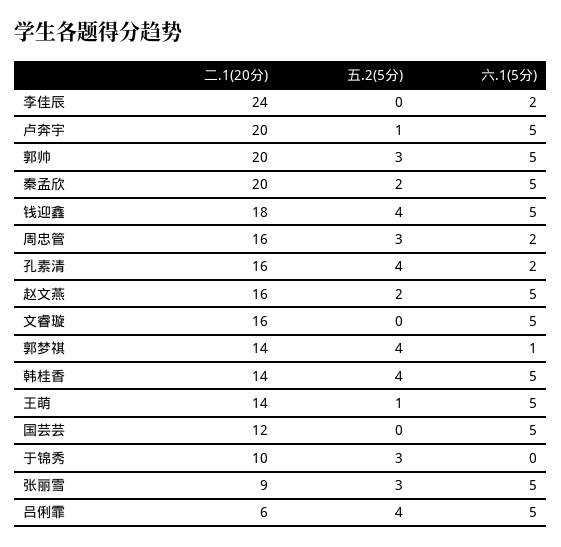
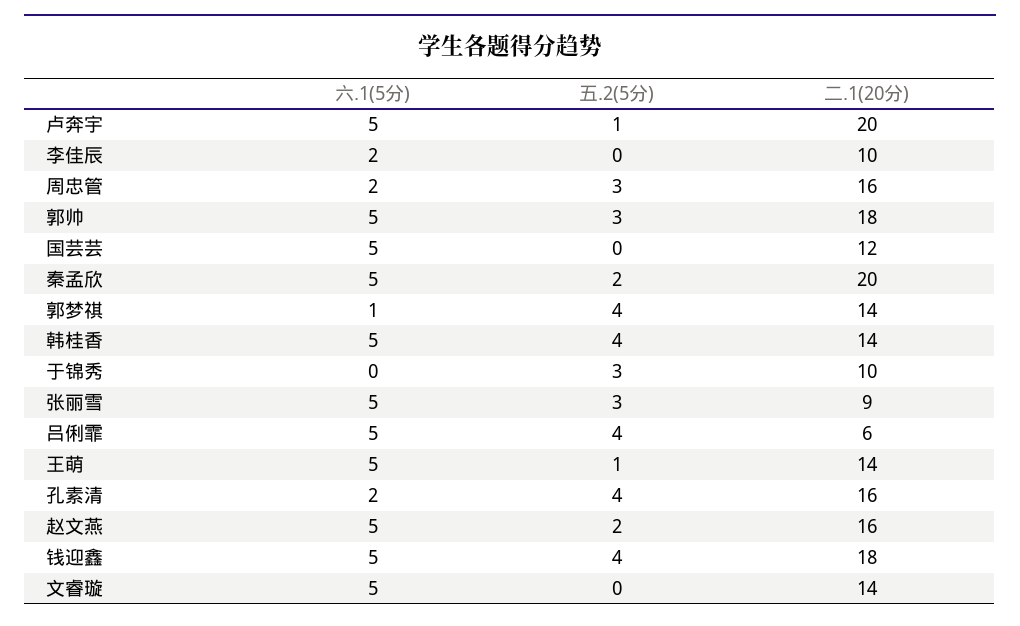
二.1(20分), 李佳辰: 24 -> 10
二.1(20分), 郭帅: 20 -> 18
二.1(20分), 文睿璇: 16 -> 14

